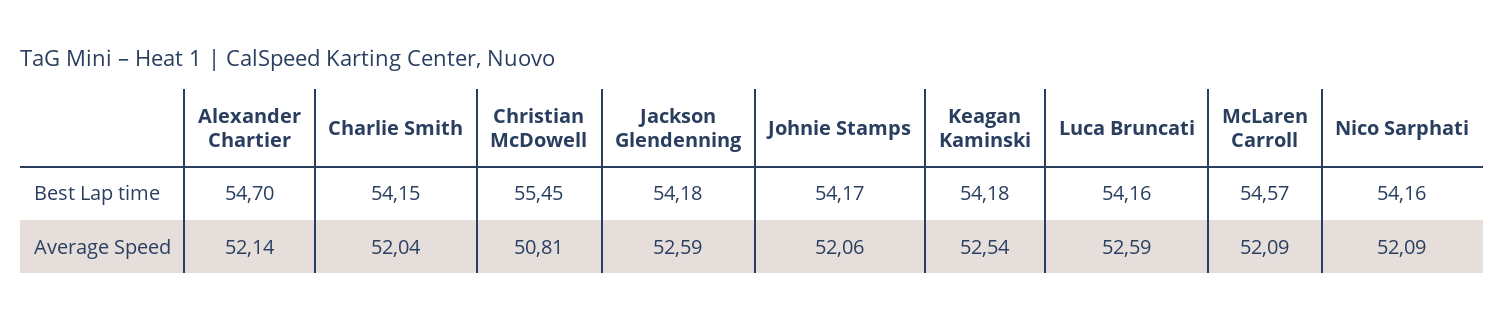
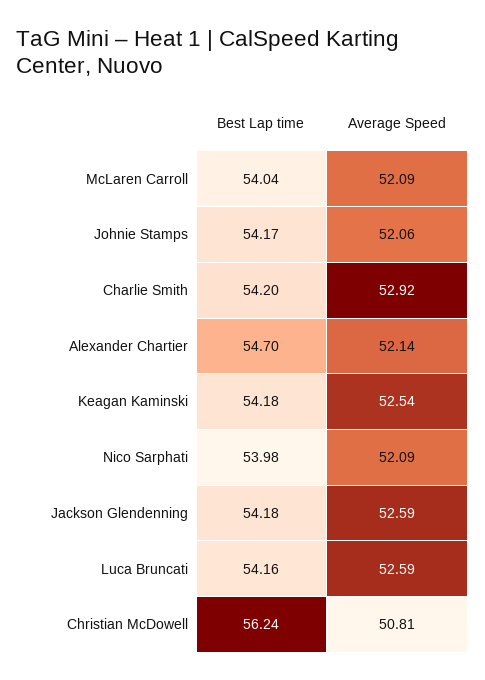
Charlie Smith, Best Lap time: 54.15 -> 54.2
Christian McDowell, Best Lap time: 55.45 -> 56.24
McLaren Carroll, Best Lap time: 54.57 -> 54.04
Nico Sarphati, Best Lap time: 54.16 -> 53.98
Charlie Smith, Average Speed: 52.04 -> 52.92

